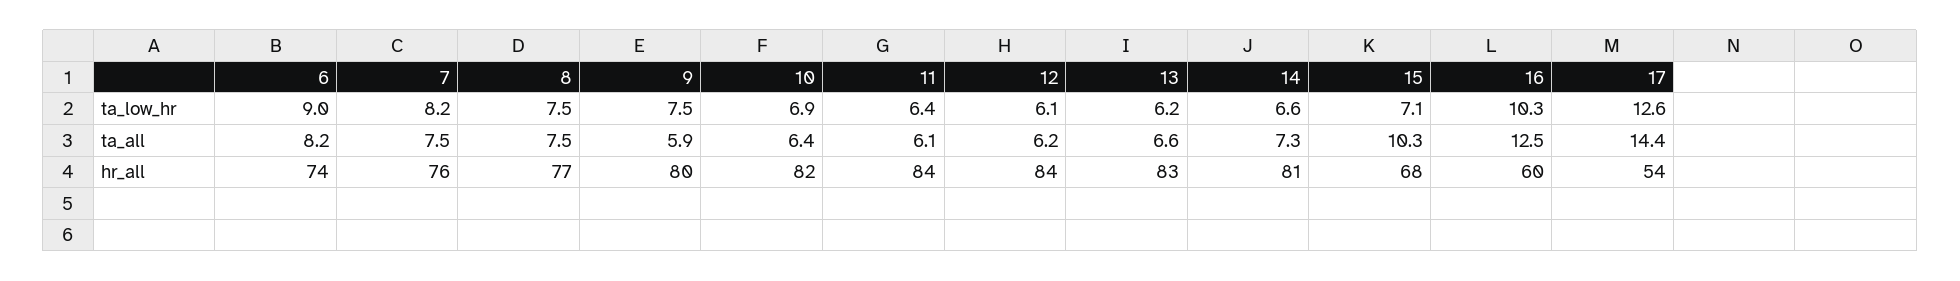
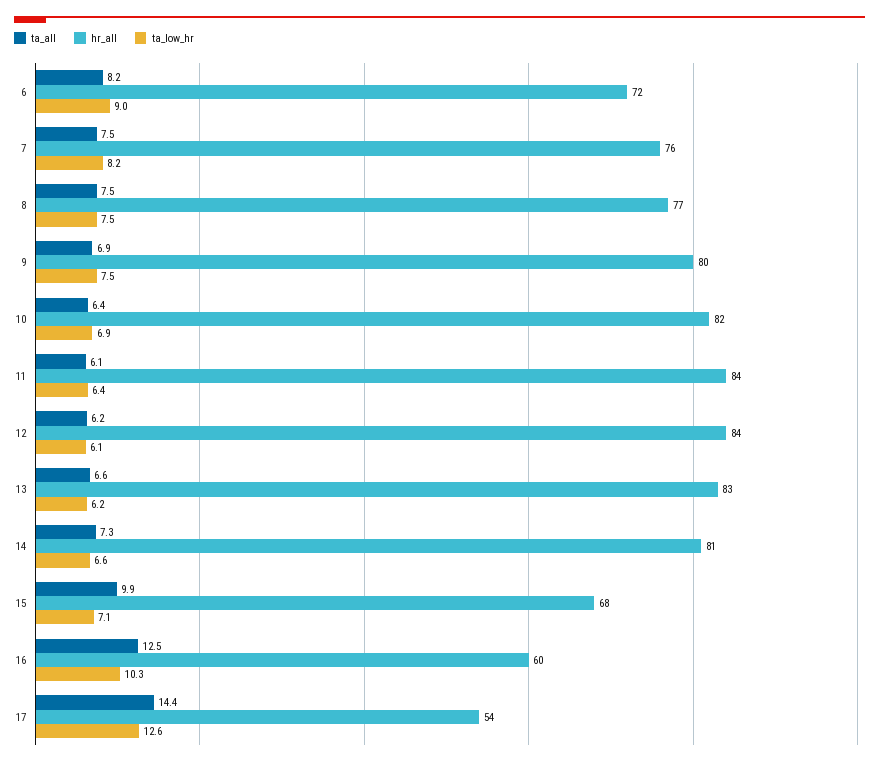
ta_all, 9: 5.9 -> 6.9
ta_all, 15: 10.3 -> 9.9
hr_all, 6: 74 -> 72

